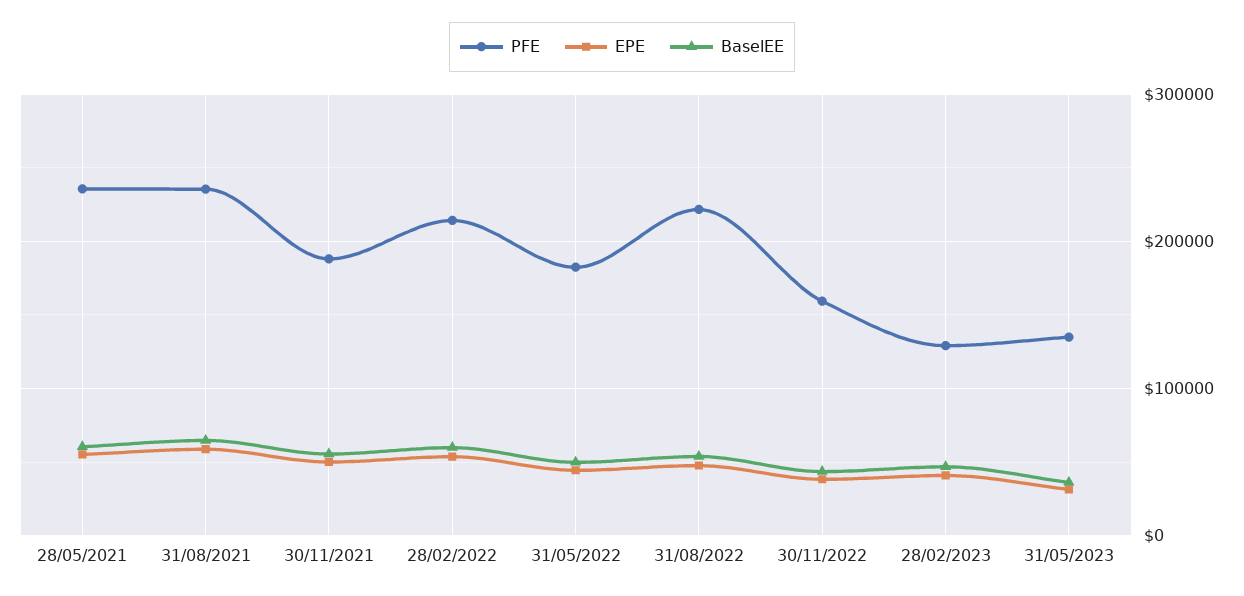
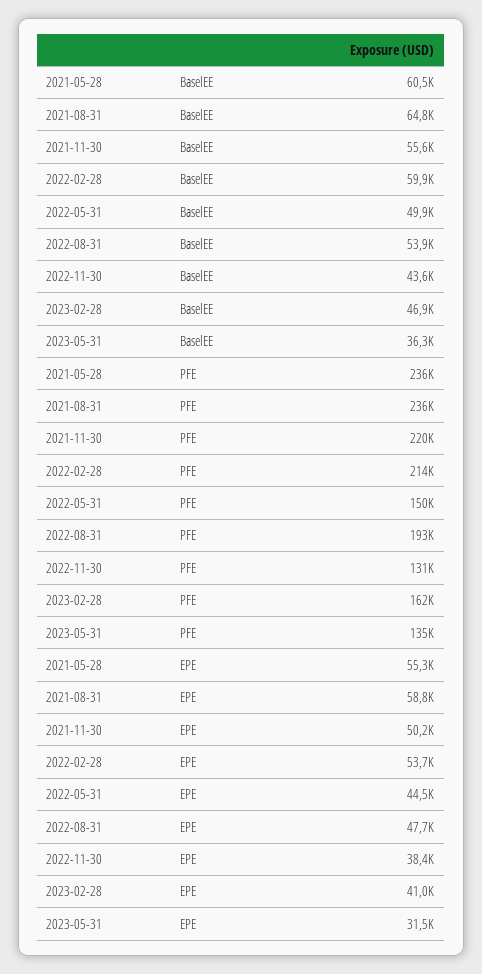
PFE, 30/11/2021: 190000 -> 220000
PFE, 31/05/2022: 180000 -> 150000
PFE, 31/08/2022: 220000 -> 193000
PFE, 30/11/2022: 160000 -> 131000
PFE, 28/02/2023: 130000 -> 162000

